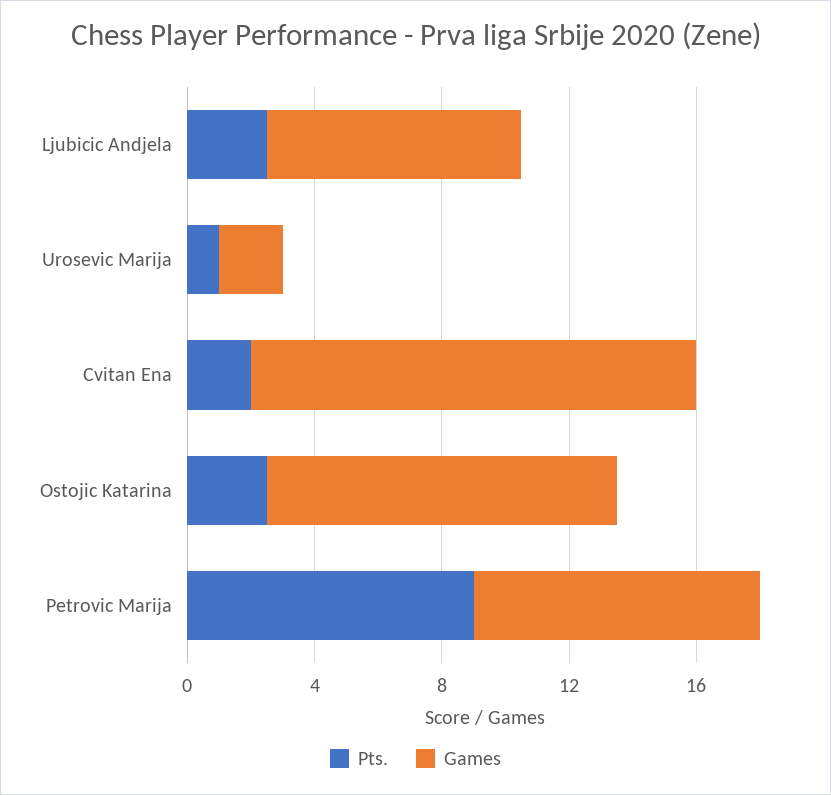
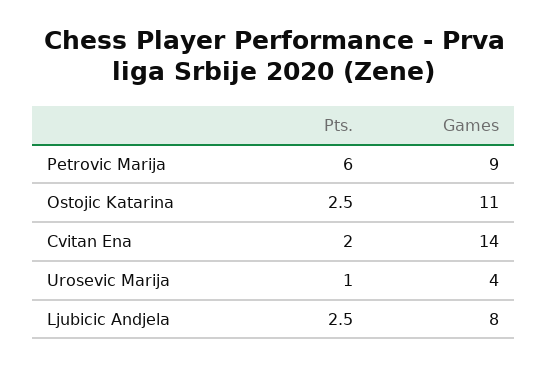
Games, Urosevic Marija: 2 -> 4
Pts., Petrovic Marija: 9 -> 6

